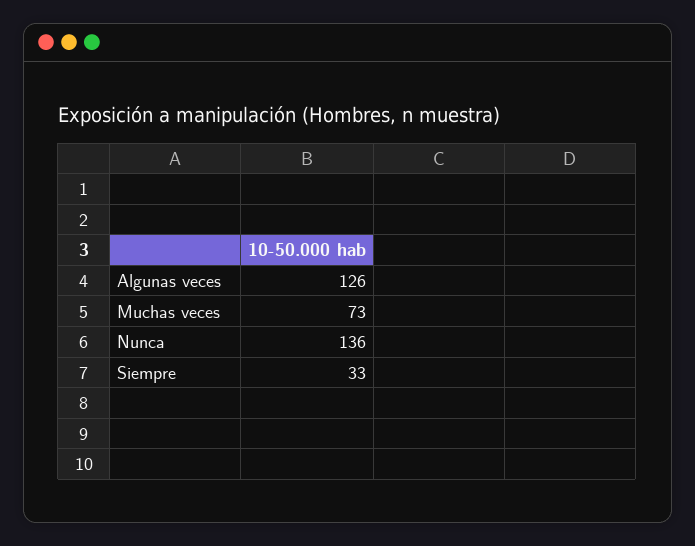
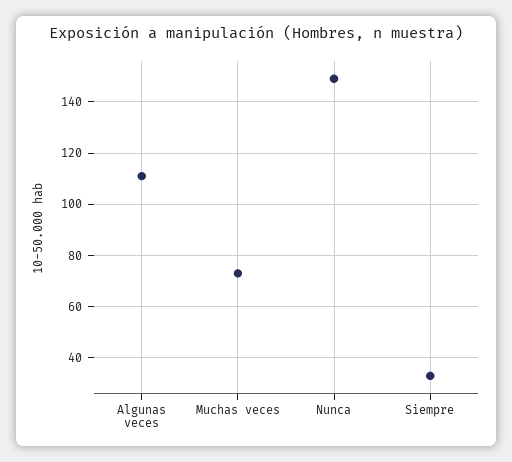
Algunas veces: 126 -> 110
Nunca: 136 -> 150

